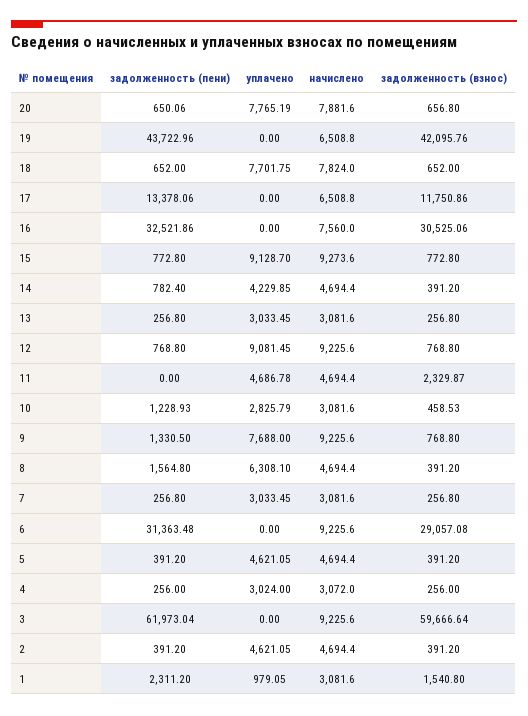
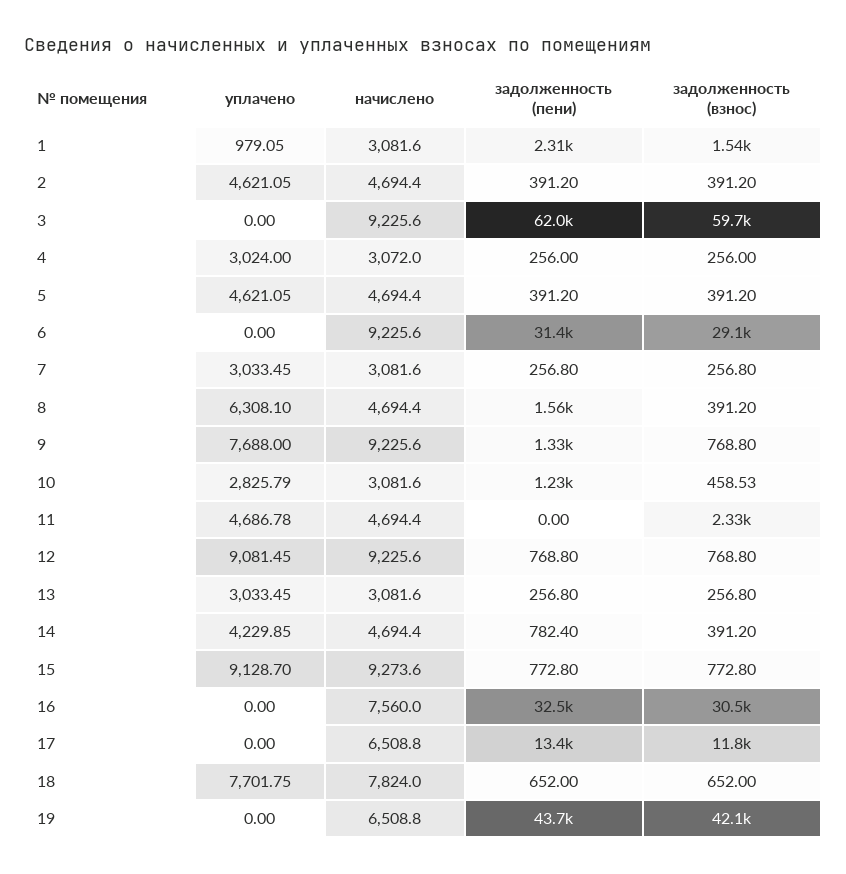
задолженность (пени), 20: 650.06 -> none
уплачено, 20: 7765.19 -> none
начислено, 20: 7881.6 -> none
задолженность (взнос), 20: 656.8 -> none

